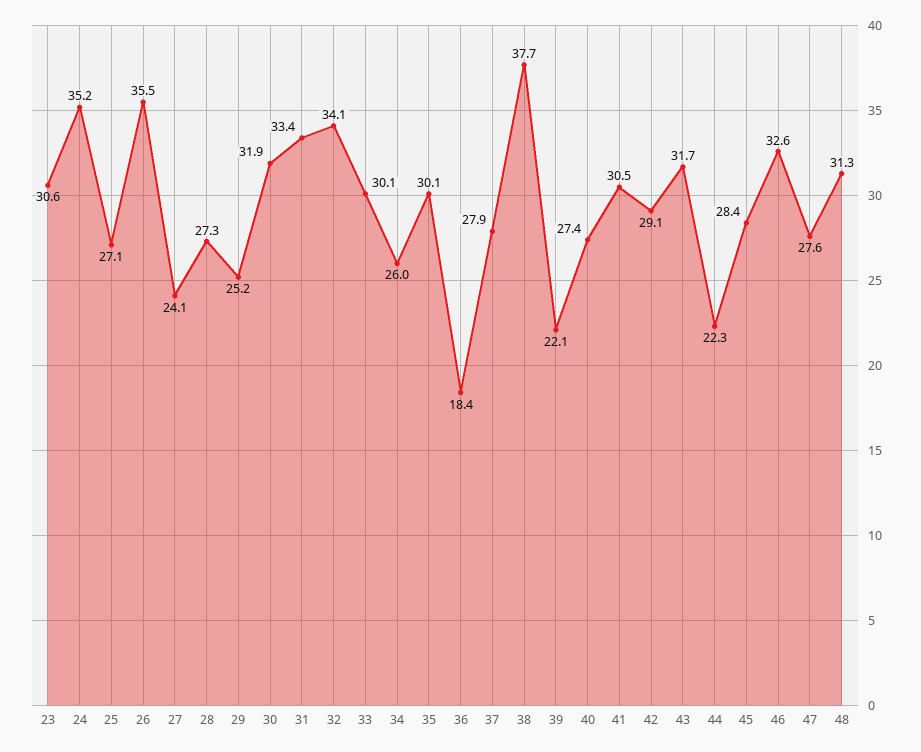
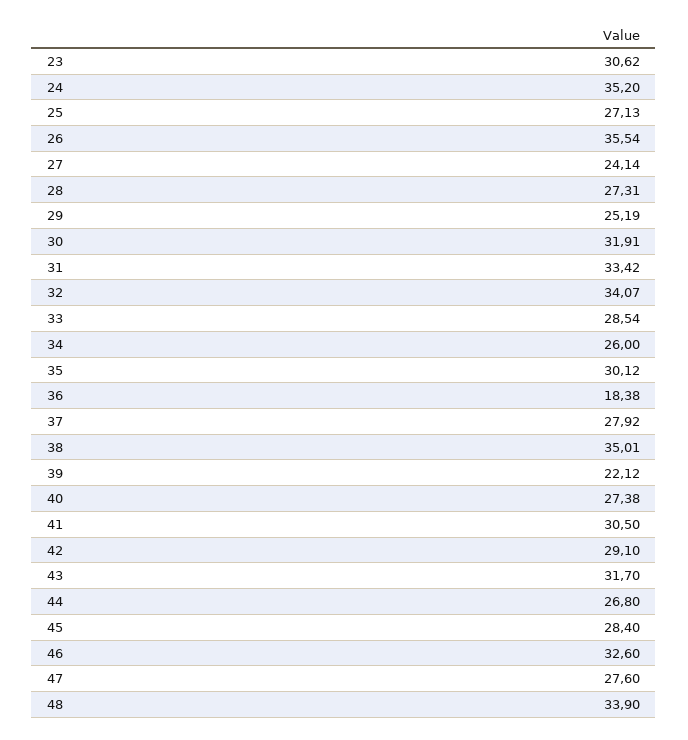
33: 30.1 -> 28.54
38: 37.7 -> 35.01
44: 22.3 -> 26.8
48: 31.3 -> 33.9

